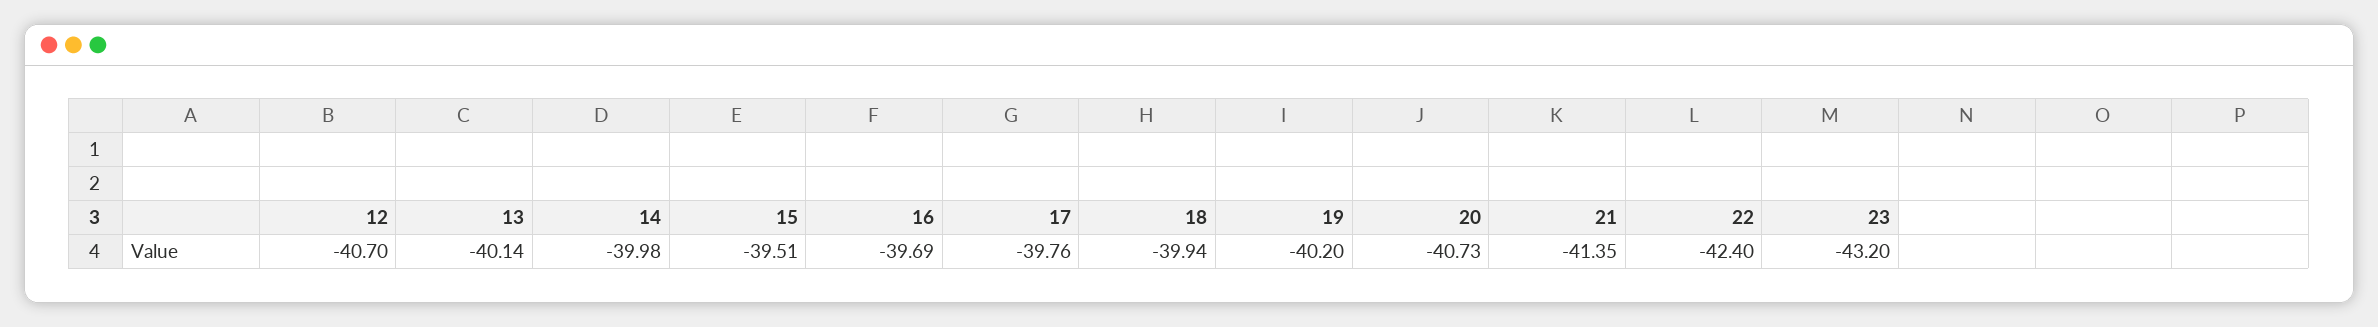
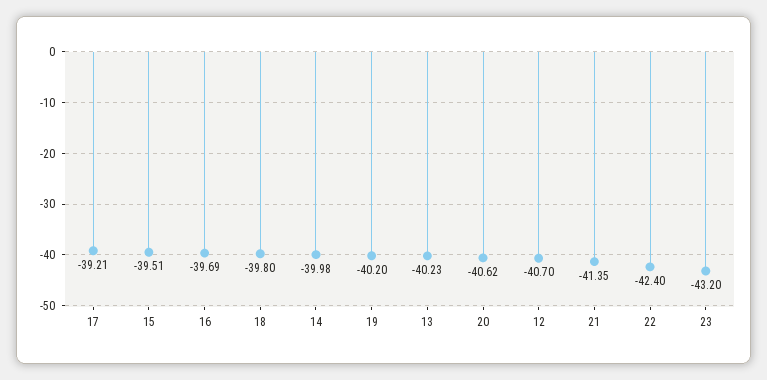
13: -40.14 -> -40.23
17: -39.76 -> -39.21
18: -39.94 -> -39.8
20: -40.73 -> -40.62

